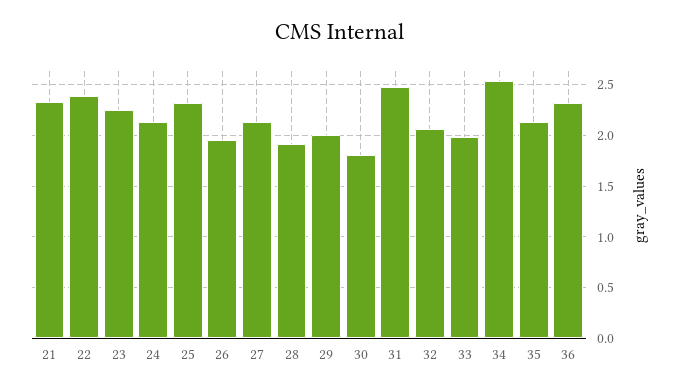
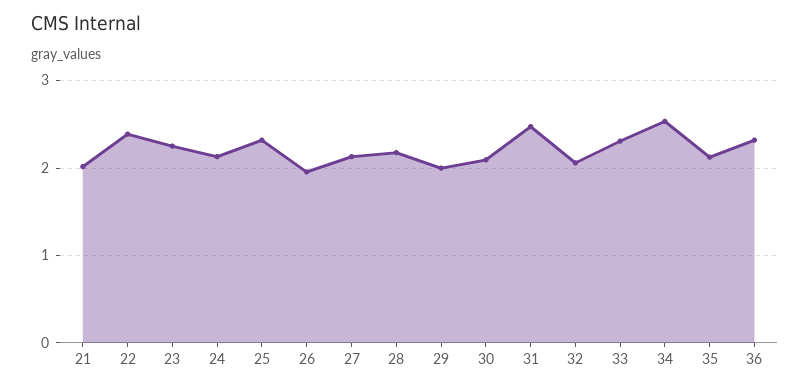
21: 2.3 -> 2
28: 1.9 -> 2.2
30: 1.8 -> 2.1
33: 2 -> 2.3

